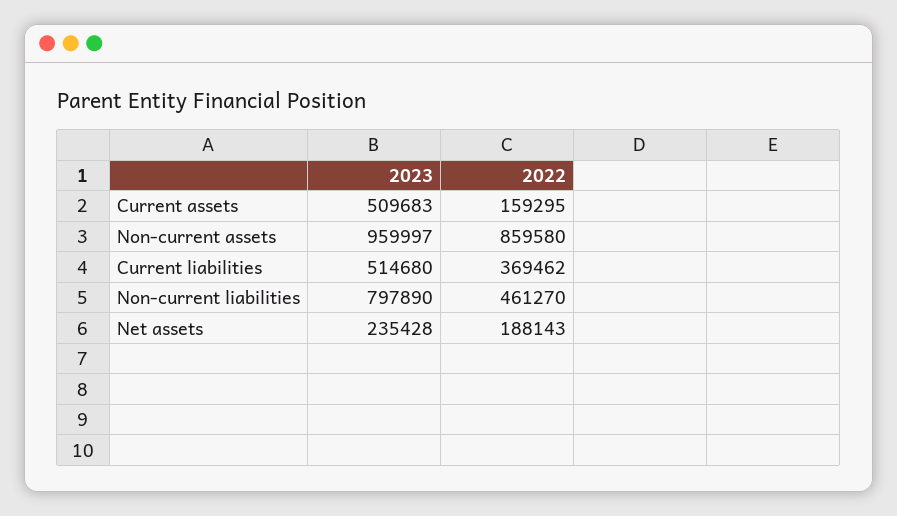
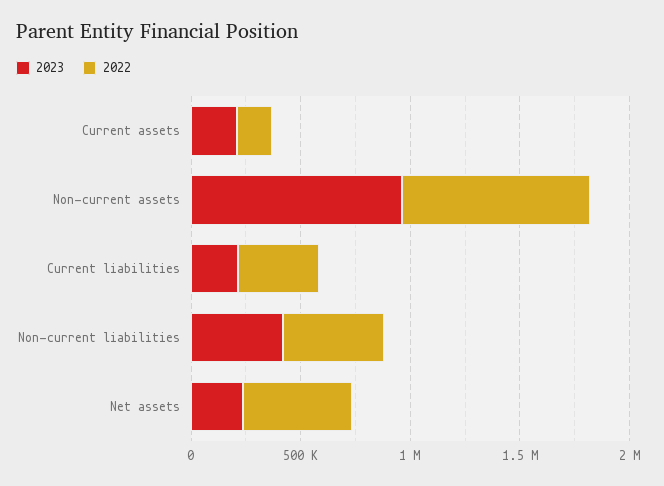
2023, Current assets: 509683 -> 200000
2023, Current liabilities: 514680 -> 200000
2023, Non-current liabilities: 797890 -> 400000
2022, Net assets: 188143 -> 500000

